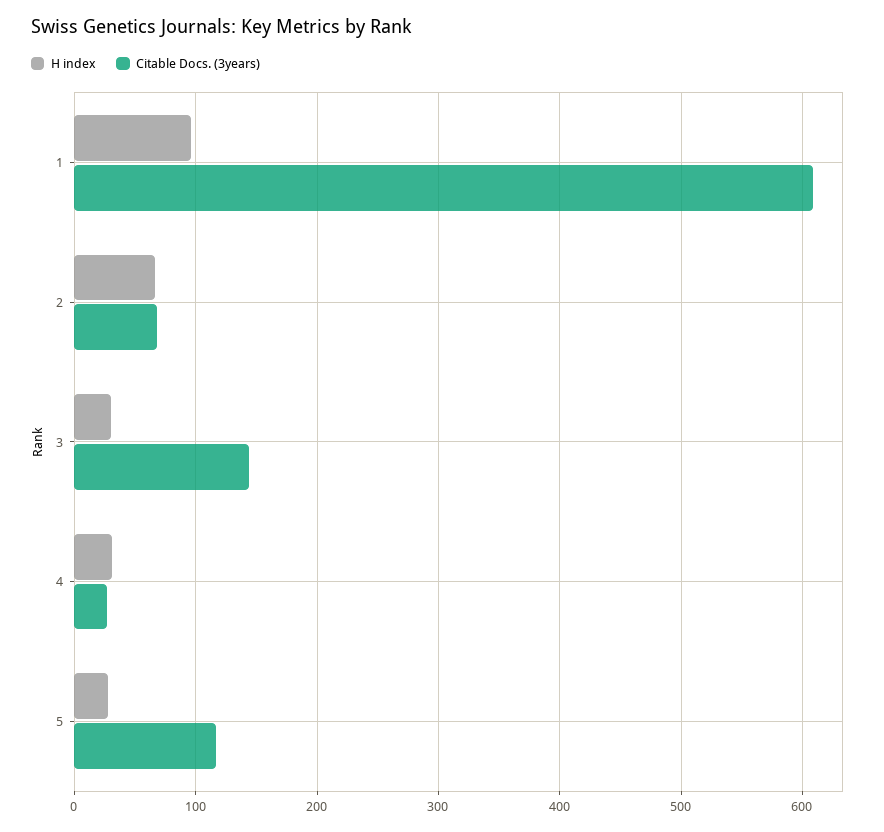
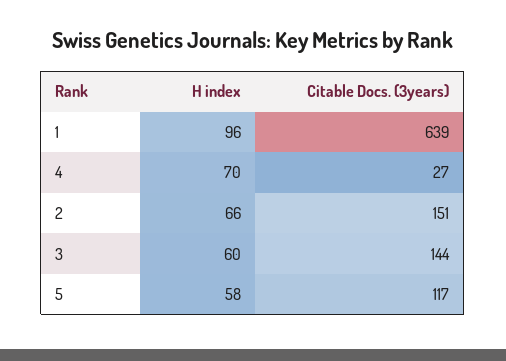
Citable Docs. (3years), 1: 610 -> 639
Citable Docs. (3years), 2: 70 -> 151
H index, 3: 30 -> 60
H index, 4: 30 -> 70
H index, 5: 30 -> 58

